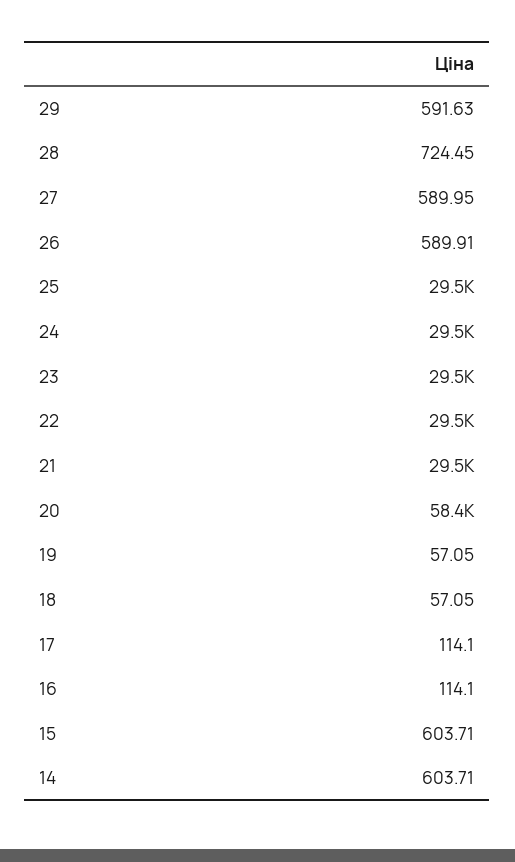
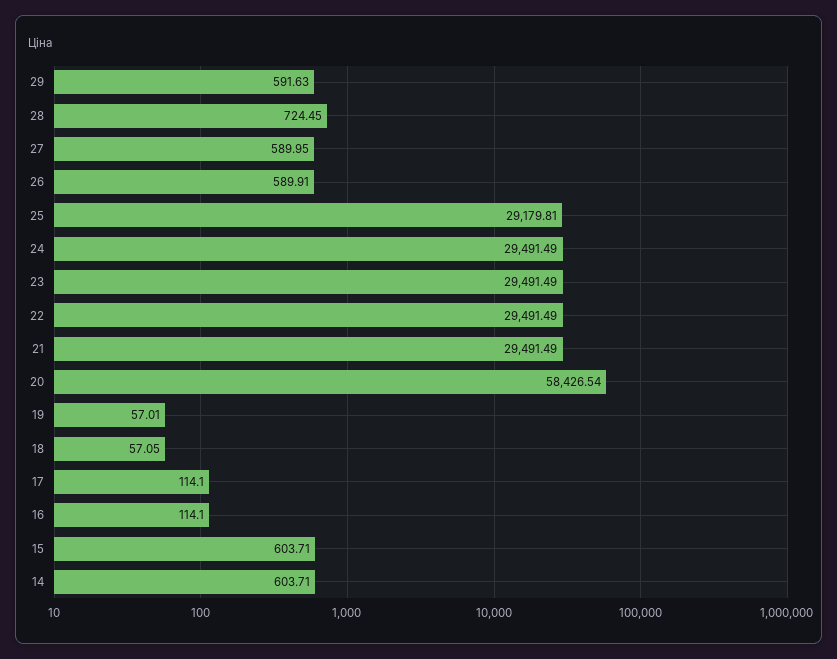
25: 29500 -> 29179.81
19: 57.05 -> 57.01

